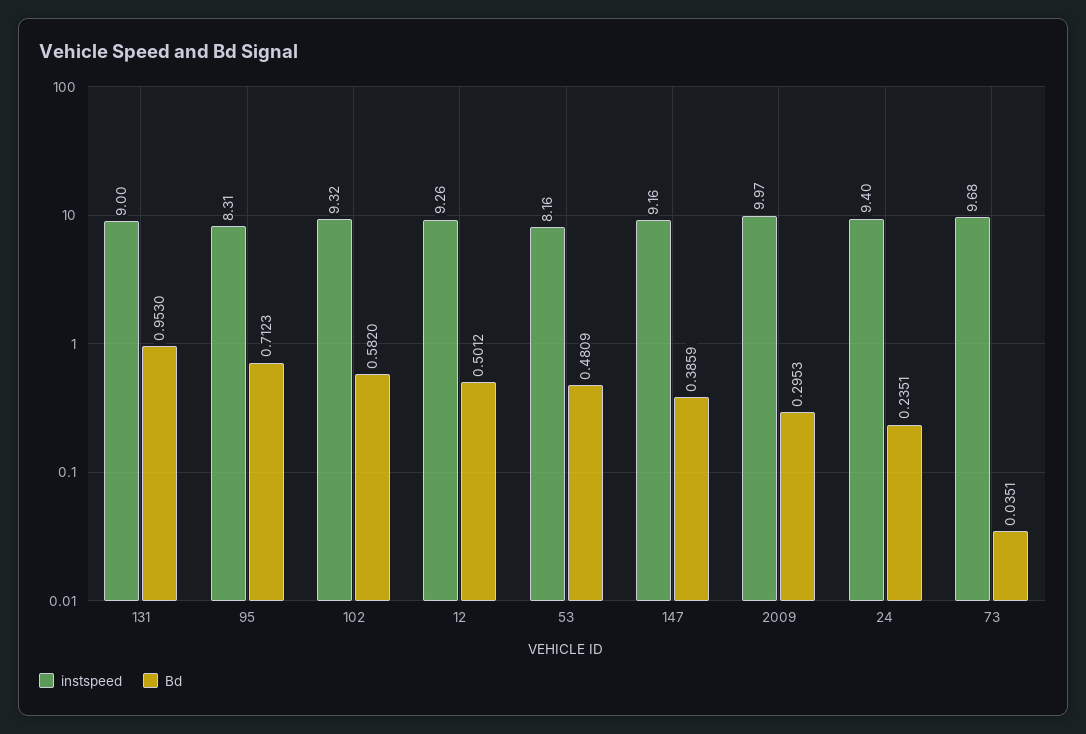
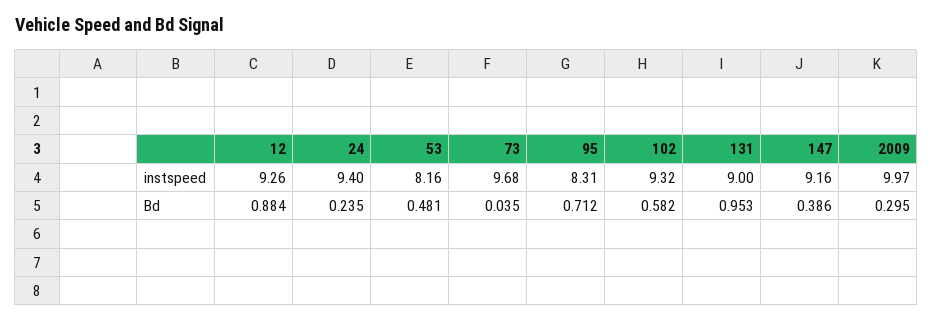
Bd, 12: 0.5012 -> 0.884

